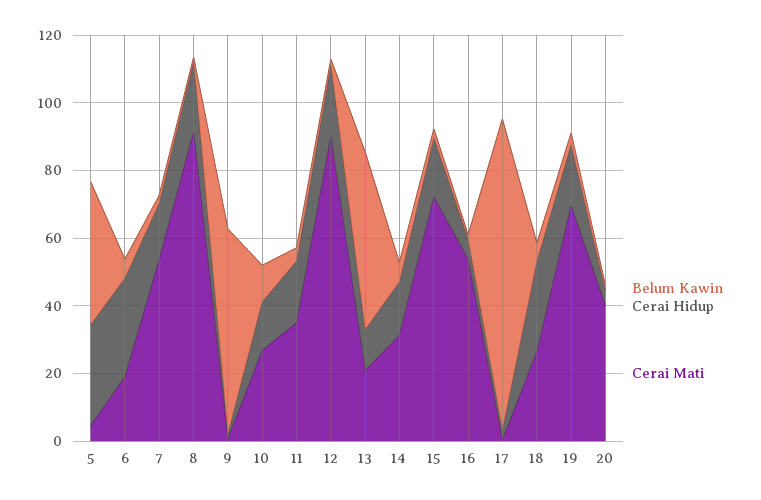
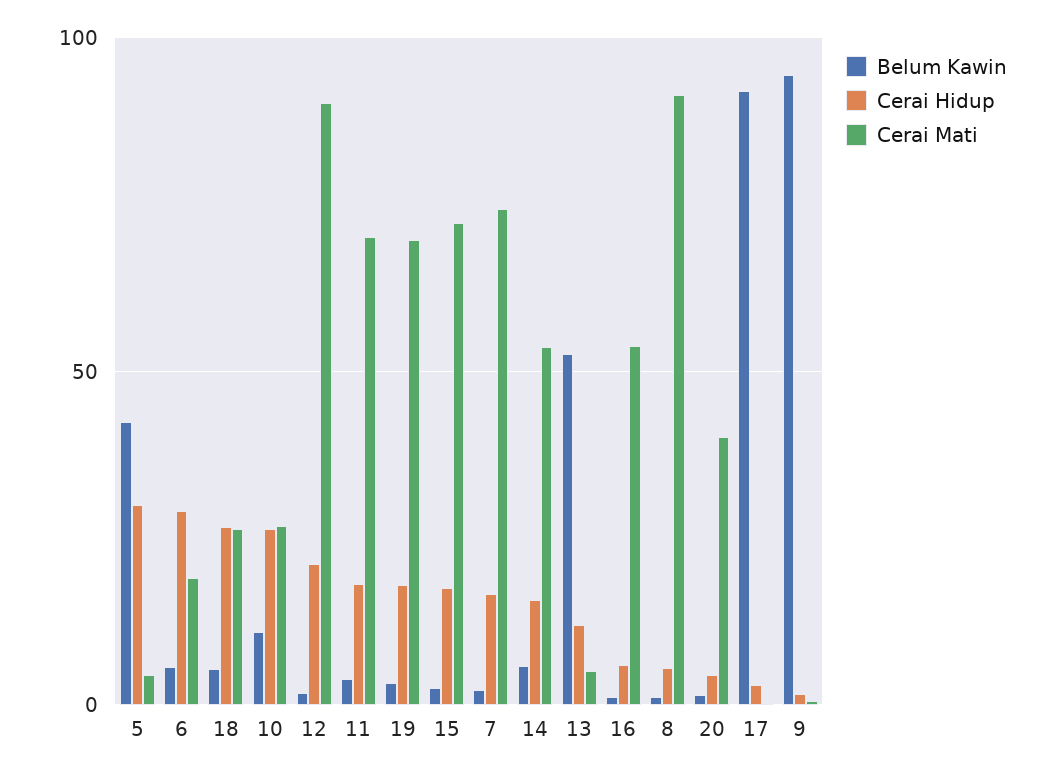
Cerai Mati, 7: 55 -> 75
Cerai Hidup, 8: 20 -> 5
Belum Kawin, 9: 60 -> 95
Cerai Hidup, 10: 15 -> 25
Cerai Mati, 11: 35 -> 70
Cerai Mati, 13: 20 -> 5
Cerai Mati, 14: 30 -> 55

